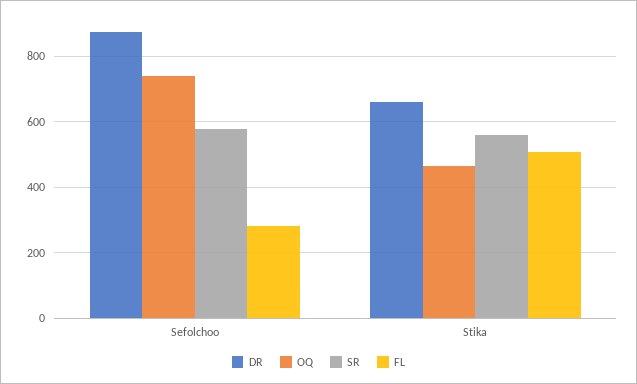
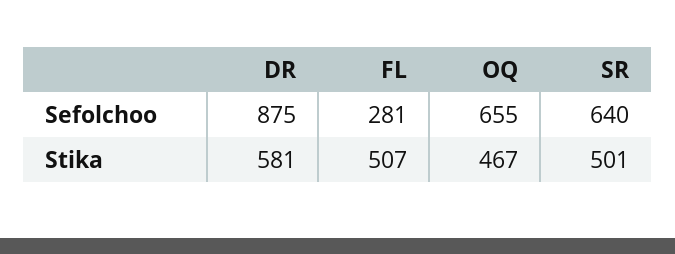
OQ, Sefolchoo: 740 -> 655
SR, Sefolchoo: 580 -> 640
DR, Stika: 660 -> 581
SR, Stika: 560 -> 501

